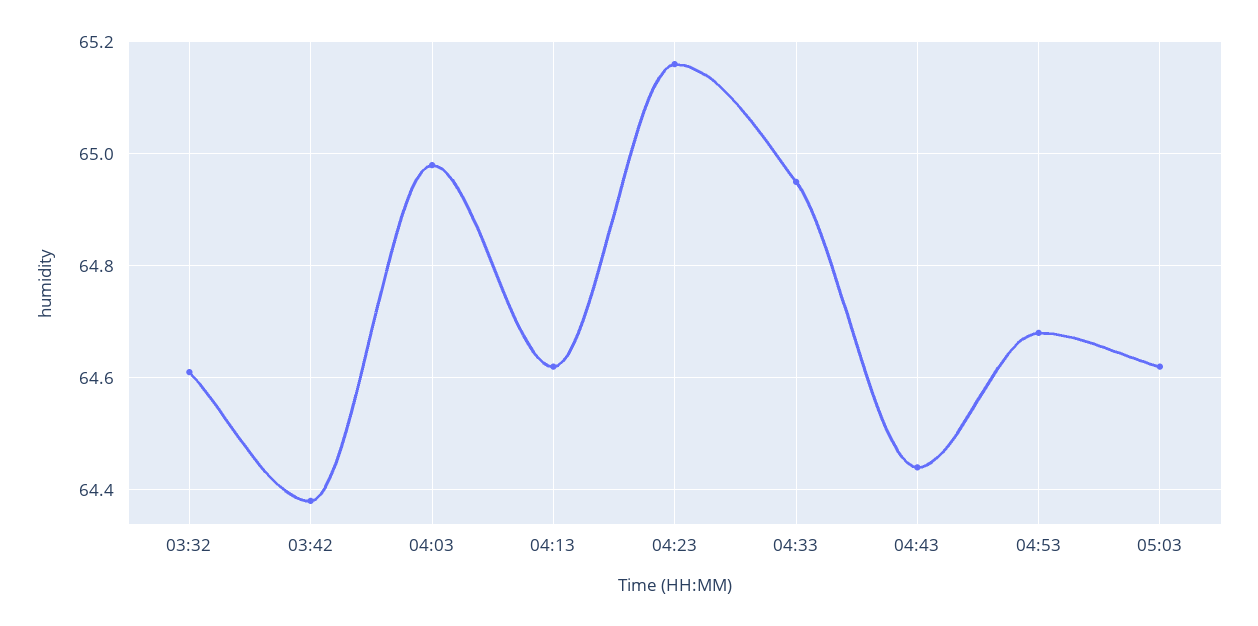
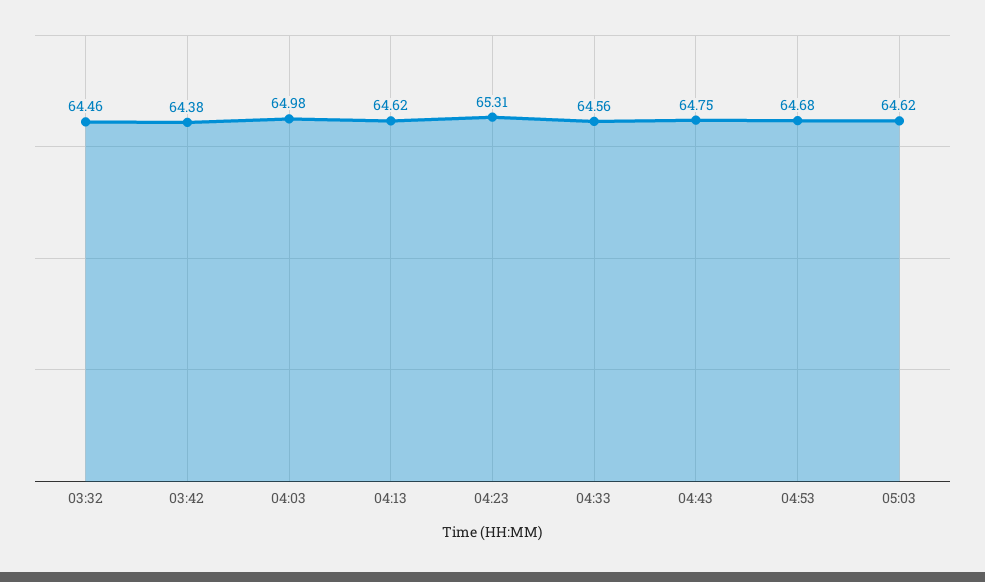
03:32: 64.6 -> 64.46
04:23: 65.15 -> 65.31
04:33: 64.95 -> 64.56
04:43: 64.45 -> 64.75

